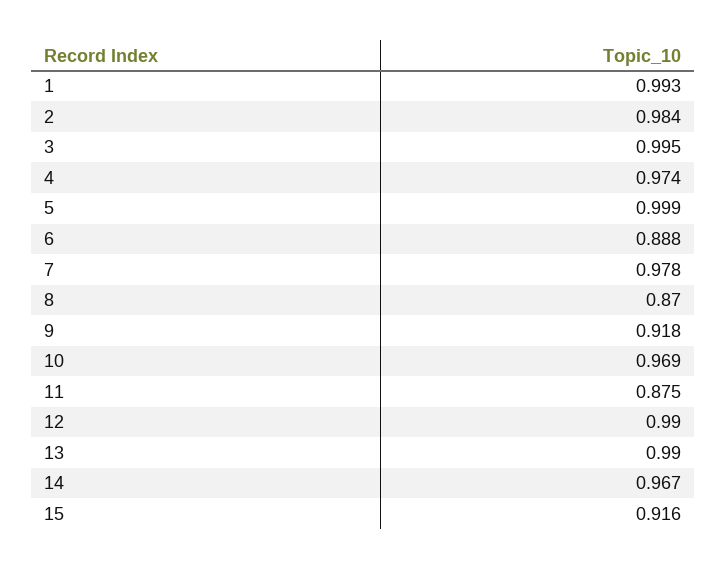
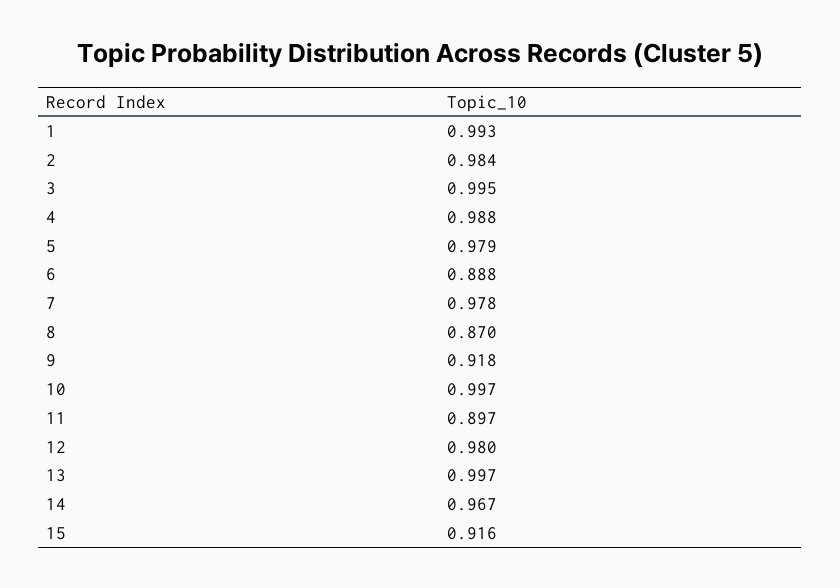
4: 0.974 -> 0.988
5: 0.999 -> 0.979
10: 0.969 -> 0.997
11: 0.875 -> 0.897
12: 0.99 -> 0.98
13: 0.99 -> 0.997

